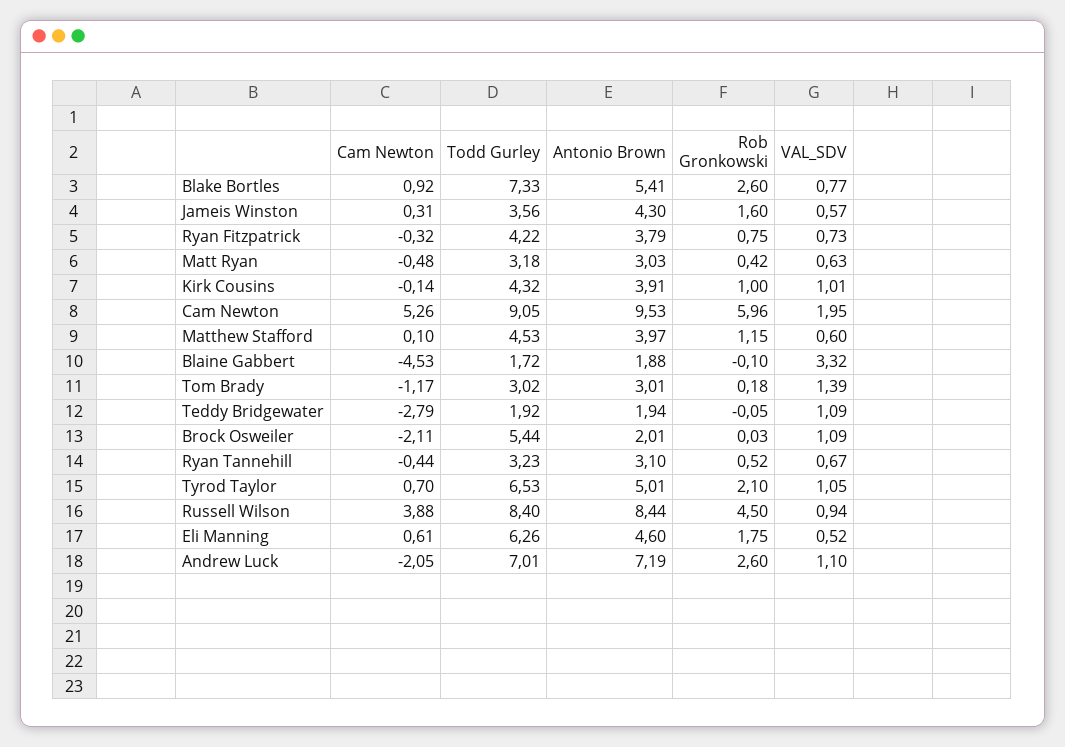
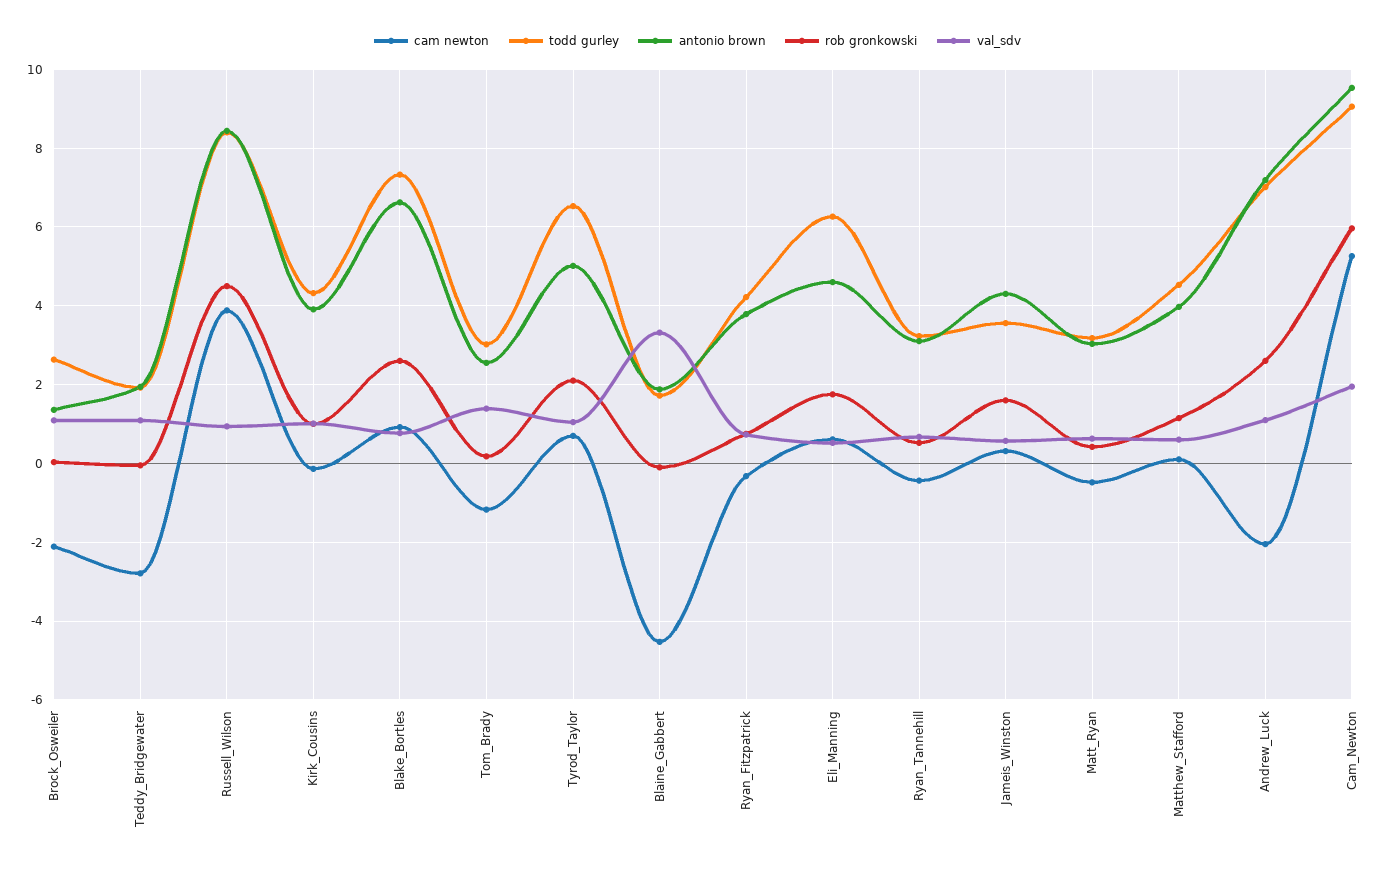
Antonio Brown, Blake Bortles: 5.41 -> 6.6
Antonio Brown, Tom Brady: 3.01 -> 2.6
Todd Gurley, Brock Osweiler: 5.44 -> 2.6
Antonio Brown, Brock Osweiler: 2.01 -> 1.4

